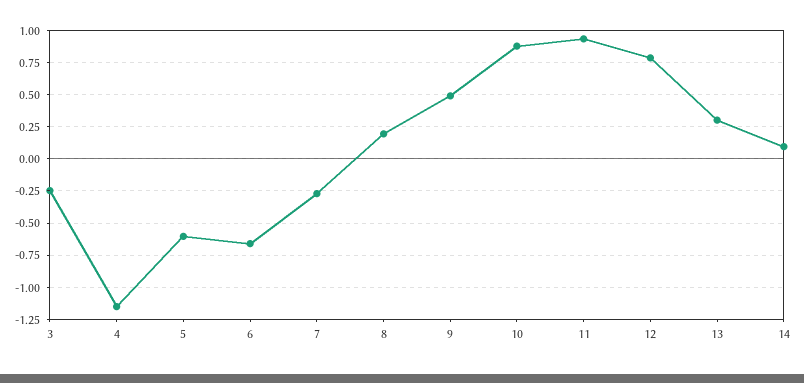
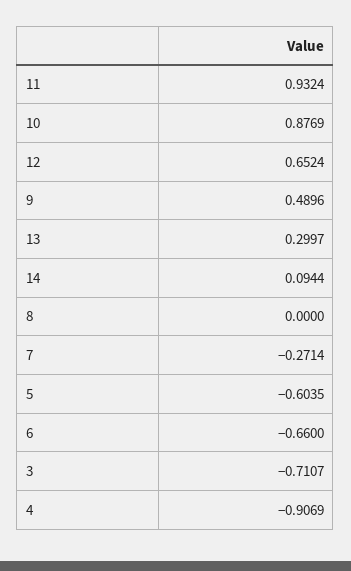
3: -0.25 -> -0.7107
4: -1.15 -> -0.9069
8: 0.2 -> 0
12: 0.8 -> 0.6524

